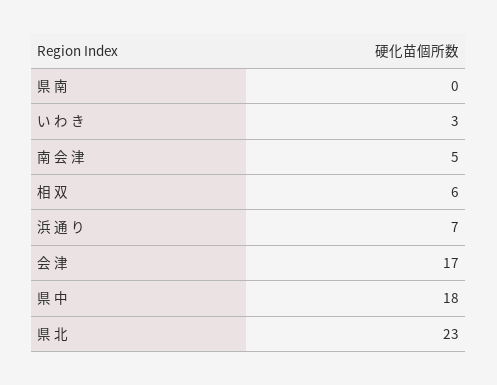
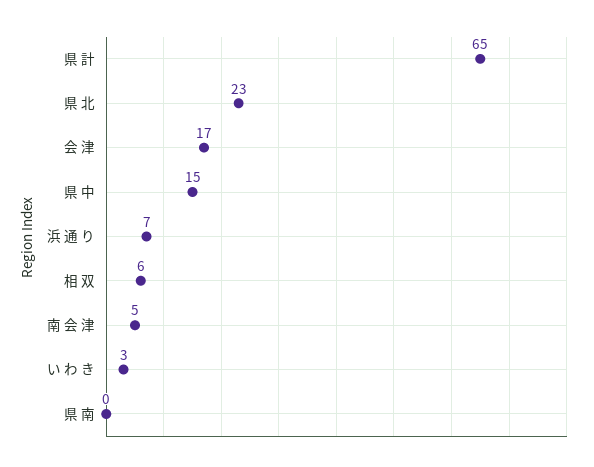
県 中: 18 -> 15
県 計: none -> 65

